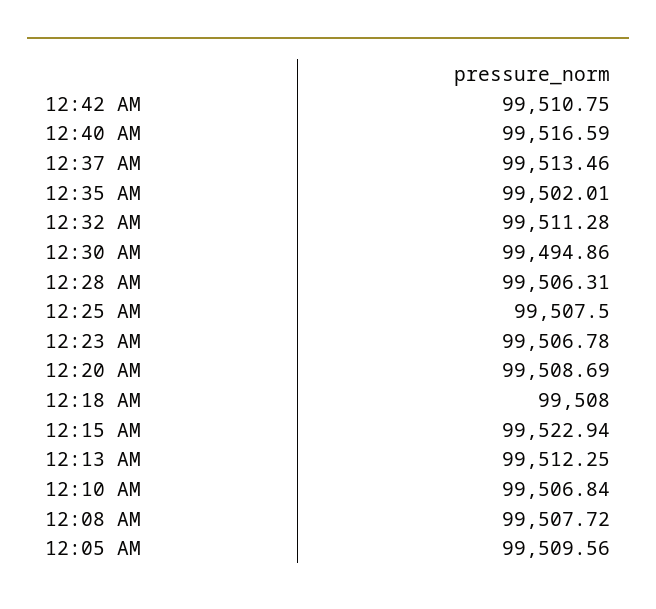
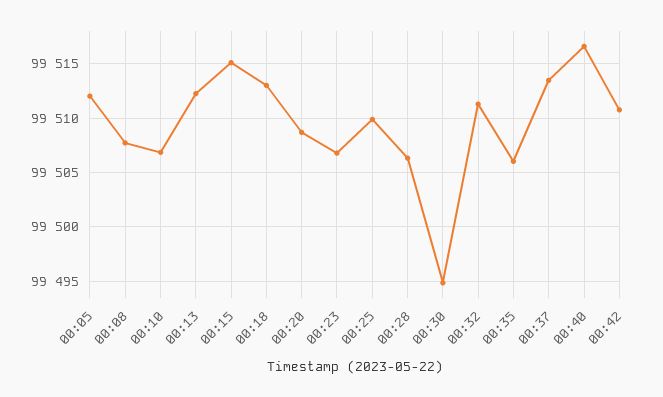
12:35 AM: 99502.01 -> 99506
12:25 AM: 99507.5 -> 99510
12:18 AM: 99508 -> 99513
12:15 AM: 99522.94 -> 99515
12:05 AM: 99509.56 -> 99512

